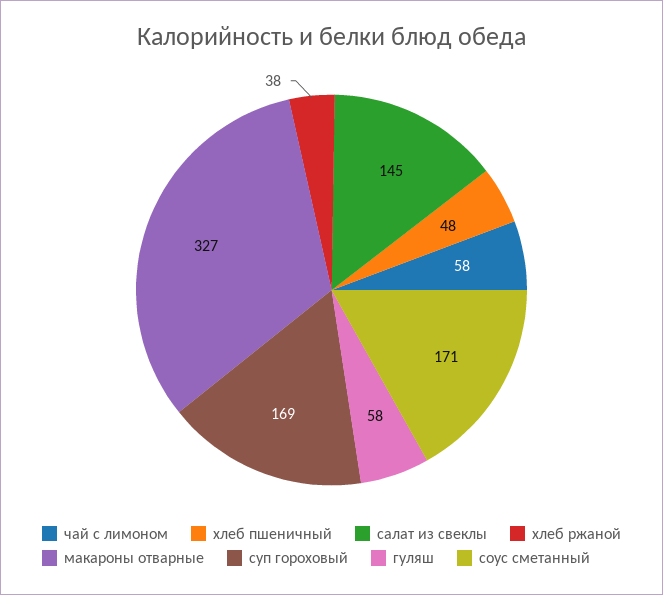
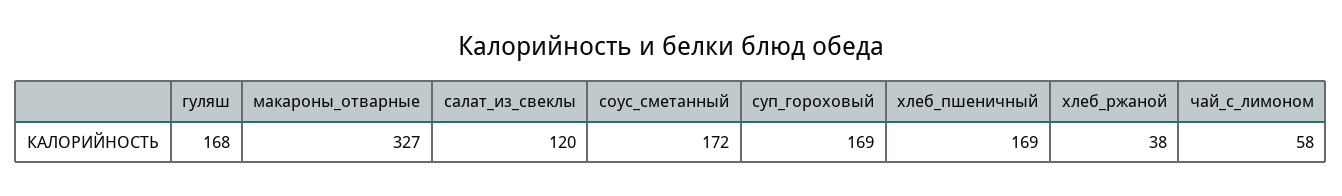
хлеб пшеничный: 48 -> 169
салат из свеклы: 145 -> 120
гуляш: 58 -> 168
соус сметанный: 171 -> 172

